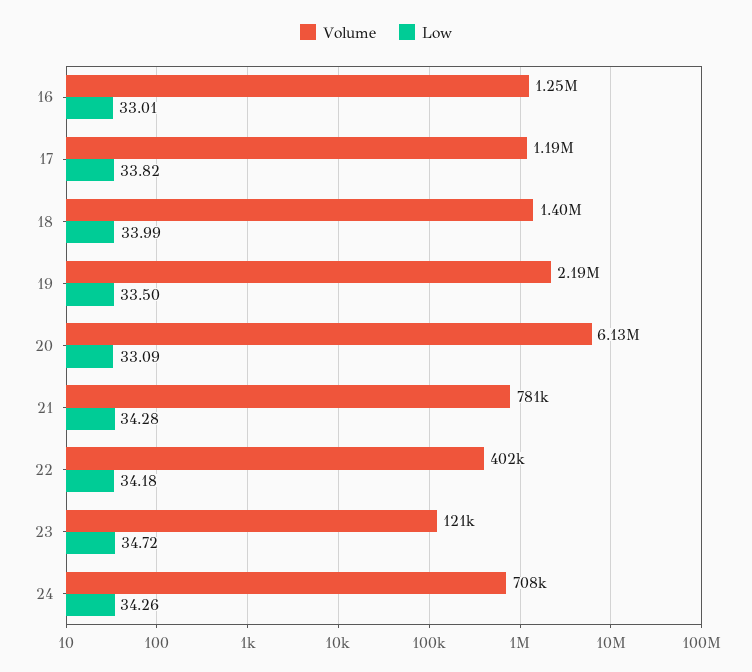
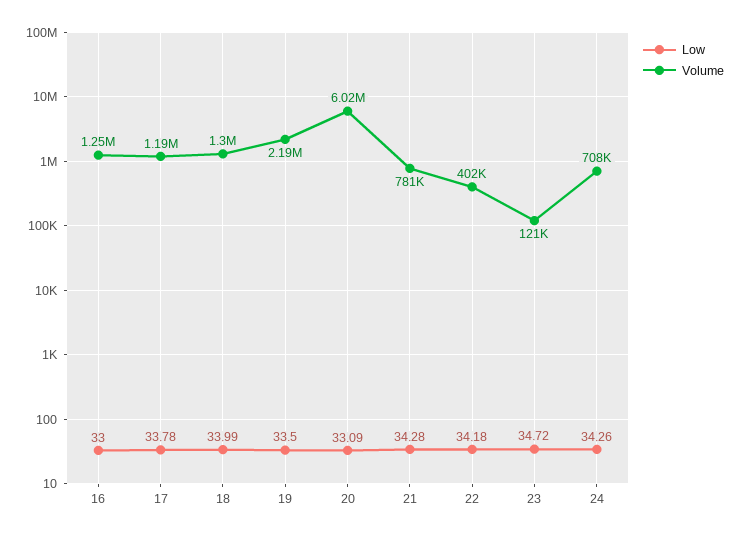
Low, 16: 33.01 -> 33
Low, 17: 33.82 -> 33.78
Volume, 18: 1400000 -> 1300000
Volume, 20: 6130000 -> 6020000

